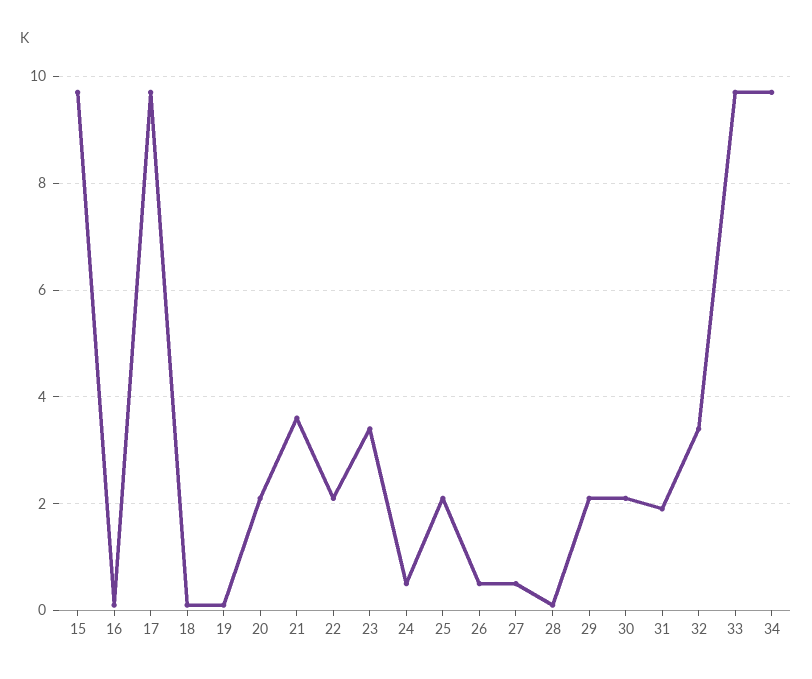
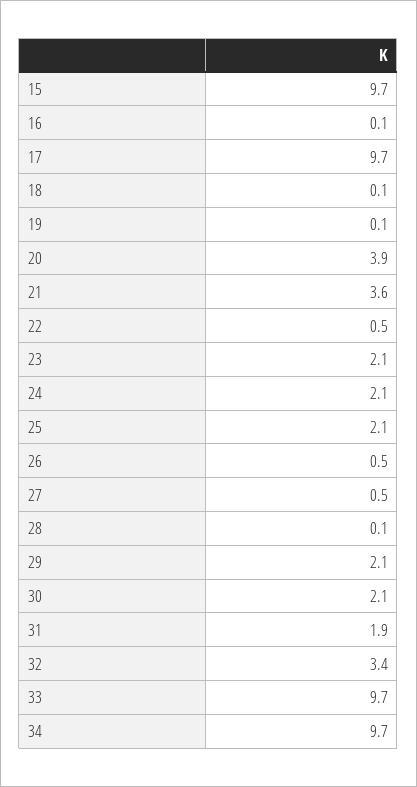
20: 2 -> 3.9
22: 2 -> 0.5
23: 3.5 -> 2.1
24: 0.5 -> 2.1

